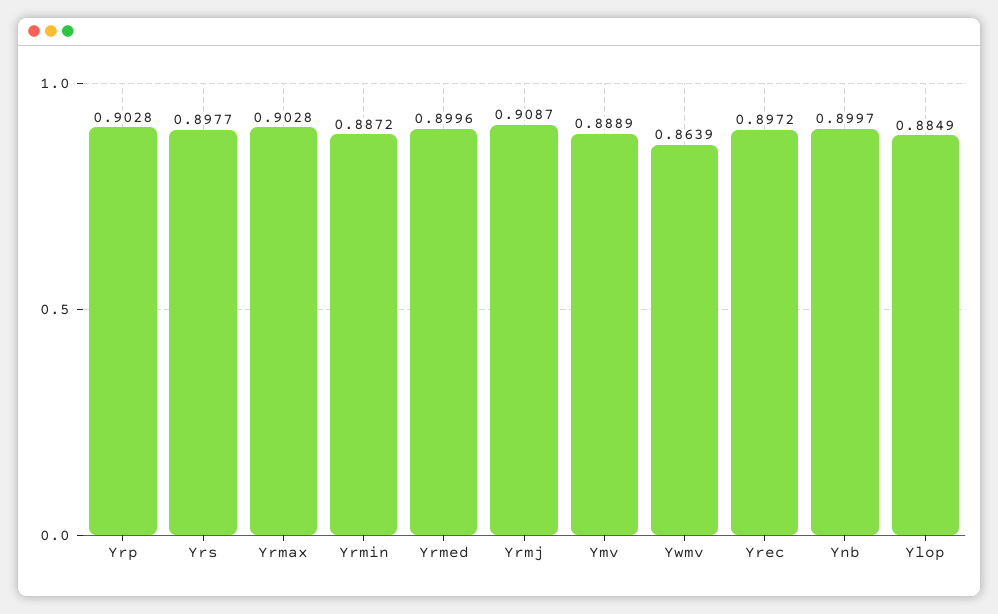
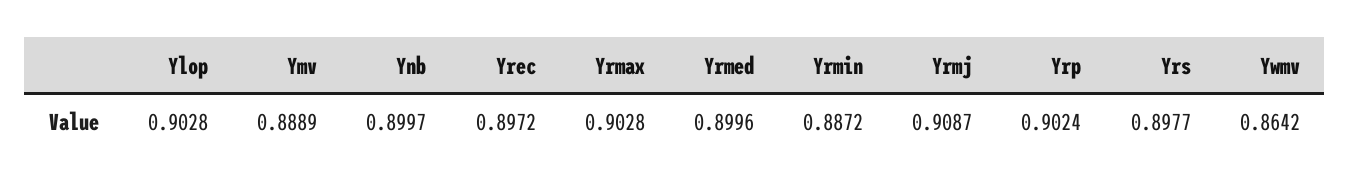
Yrp: 0.9028 -> 0.9024
Ywmv: 0.8639 -> 0.8642
Ylop: 0.8849 -> 0.9028

